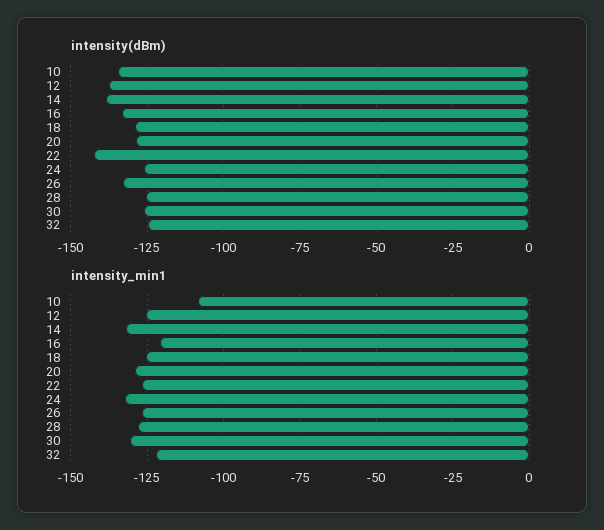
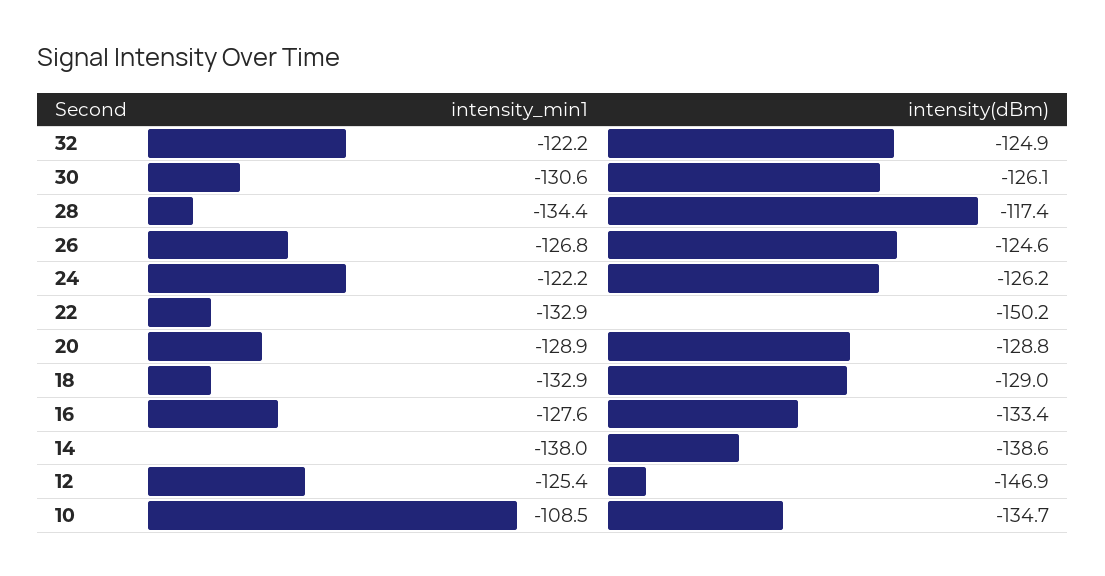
intensity(dBm), 12: -137.5 -> -146.9
intensity(dBm), 22: -142.5 -> -150.2
intensity(dBm), 26: -132.5 -> -124.6
intensity(dBm), 28: -125 -> -117.4
intensity_min1, 14: -132.5 -> -138
intensity_min1, 16: -120 -> -127.6
intensity_min1, 18: -125 -> -132.9
intensity_min1, 22: -127.5 -> -132.9
intensity_min1, 24: -132.5 -> -122.2
intensity_min1, 28: -127.5 -> -134.4

